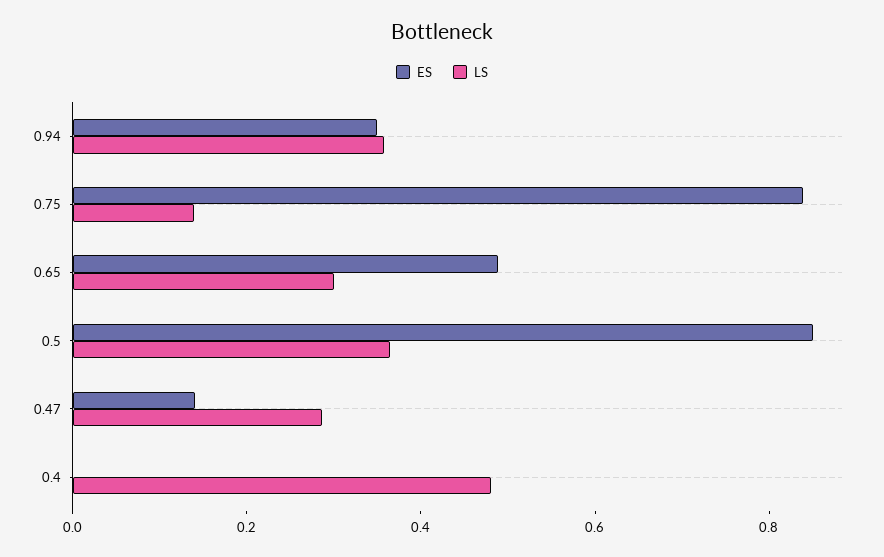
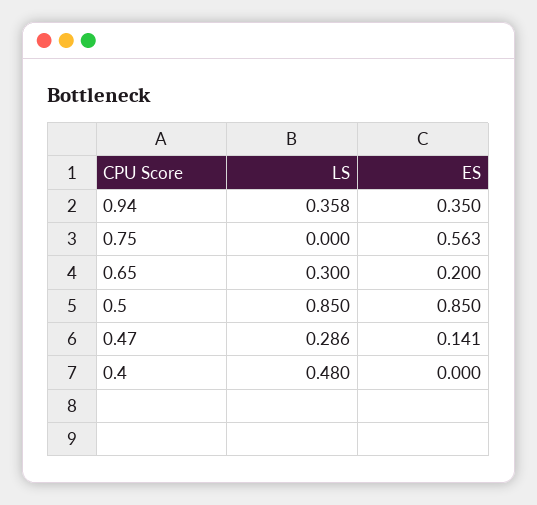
ES, 0.75: 0.85 -> 0.563
LS, 0.75: 0.15 -> 0
ES, 0.65: 0.5 -> 0.2
LS, 0.5: 0.35 -> 0.85

